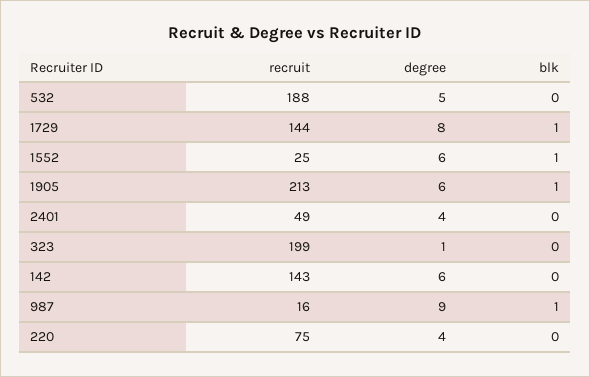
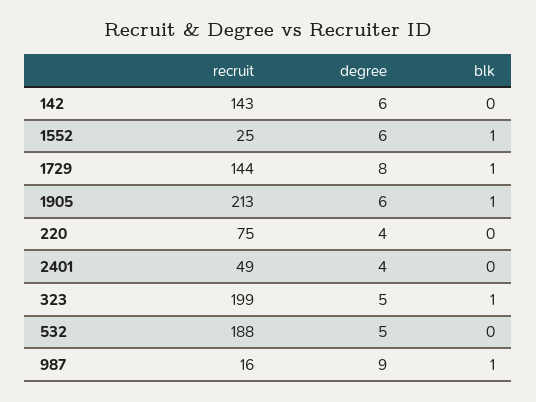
degree, 323: 1 -> 5
blk, 323: 0 -> 1

